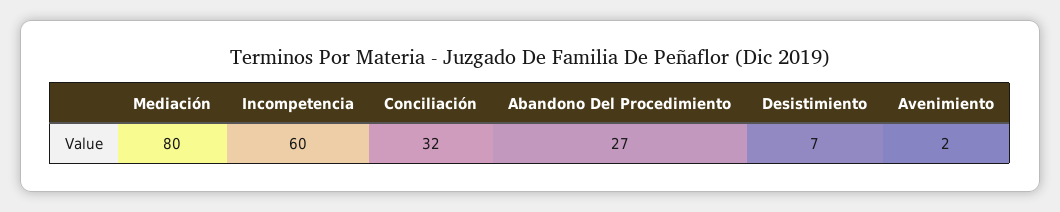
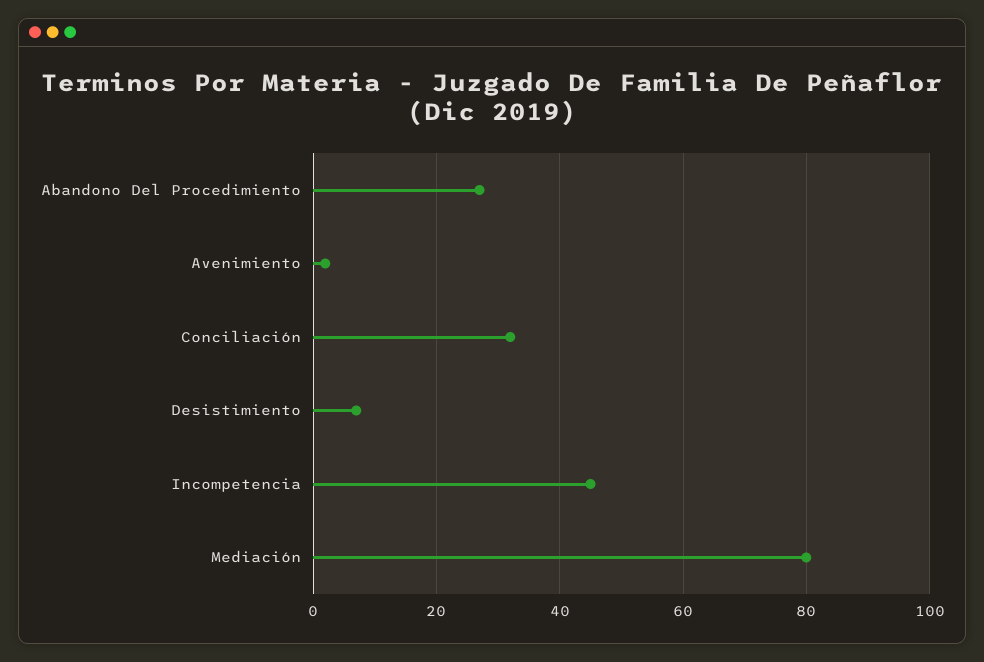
Incompetencia: 60 -> 45

